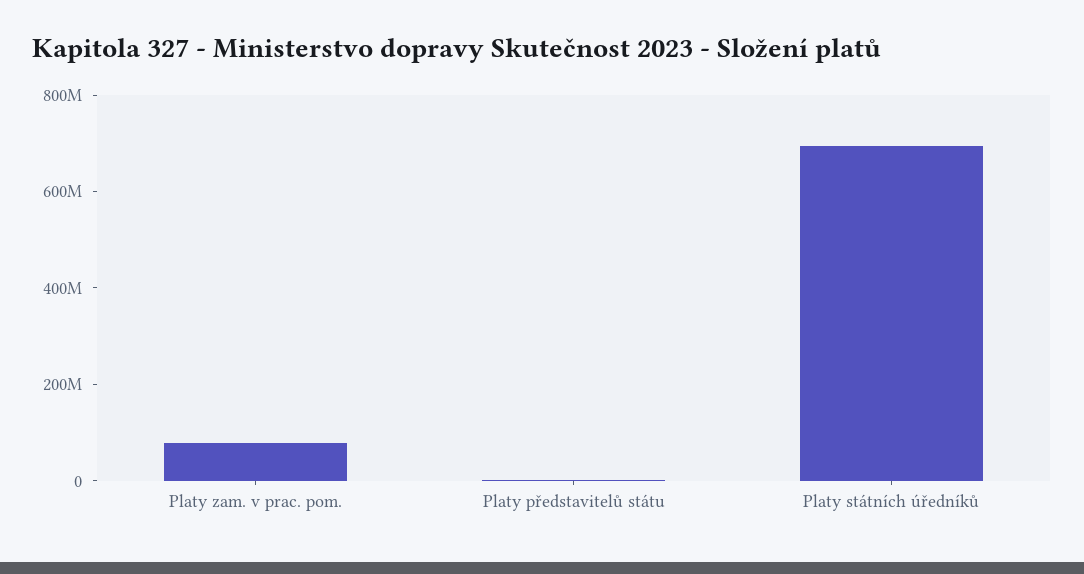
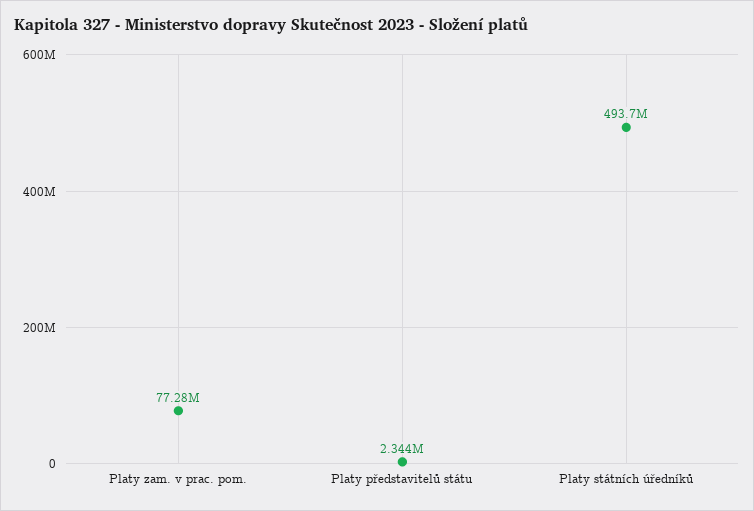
Platy státních úředníků: 700000000 -> 493700000

